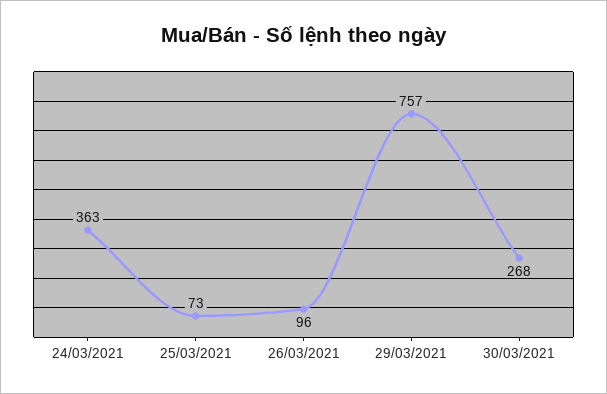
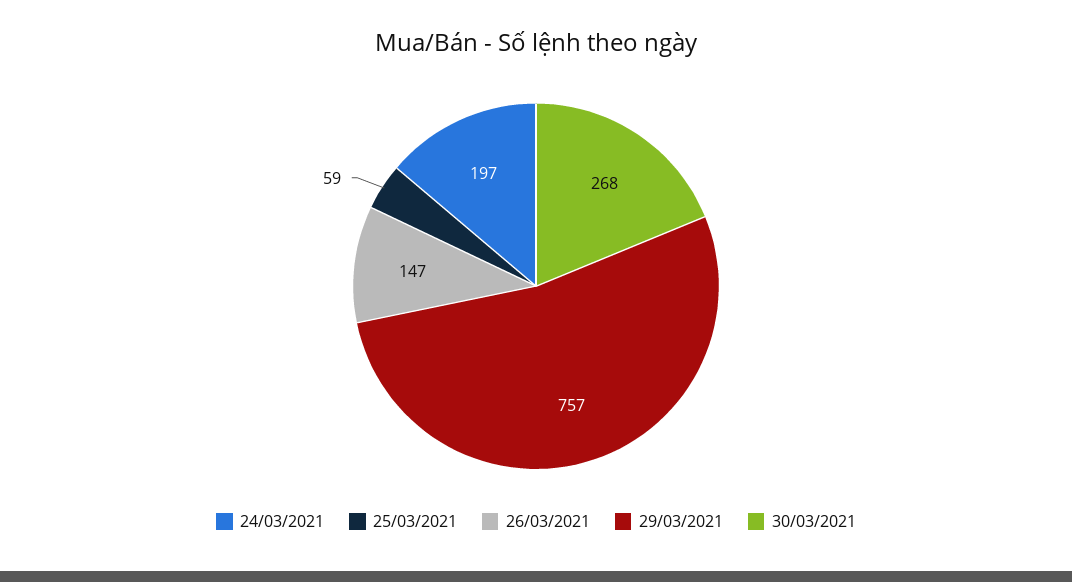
24/03/2021: 363 -> 197
25/03/2021: 73 -> 59
26/03/2021: 96 -> 147

